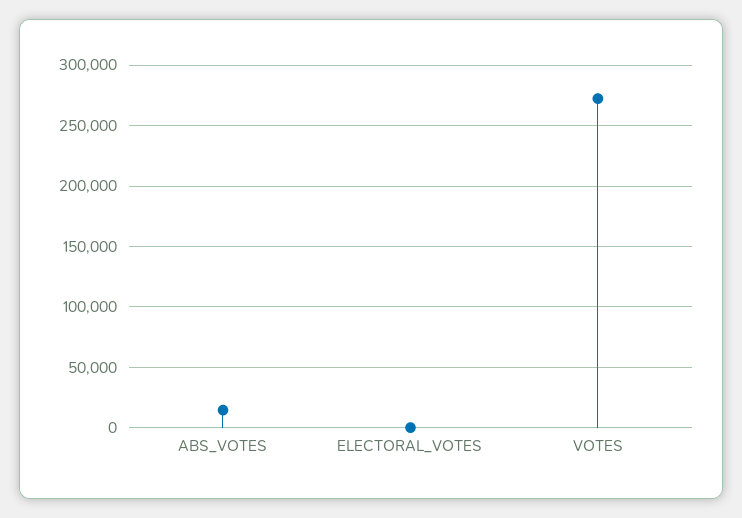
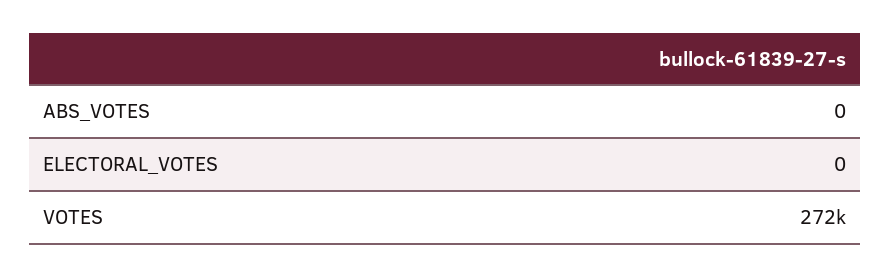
ABS_VOTES: 15000 -> 0

